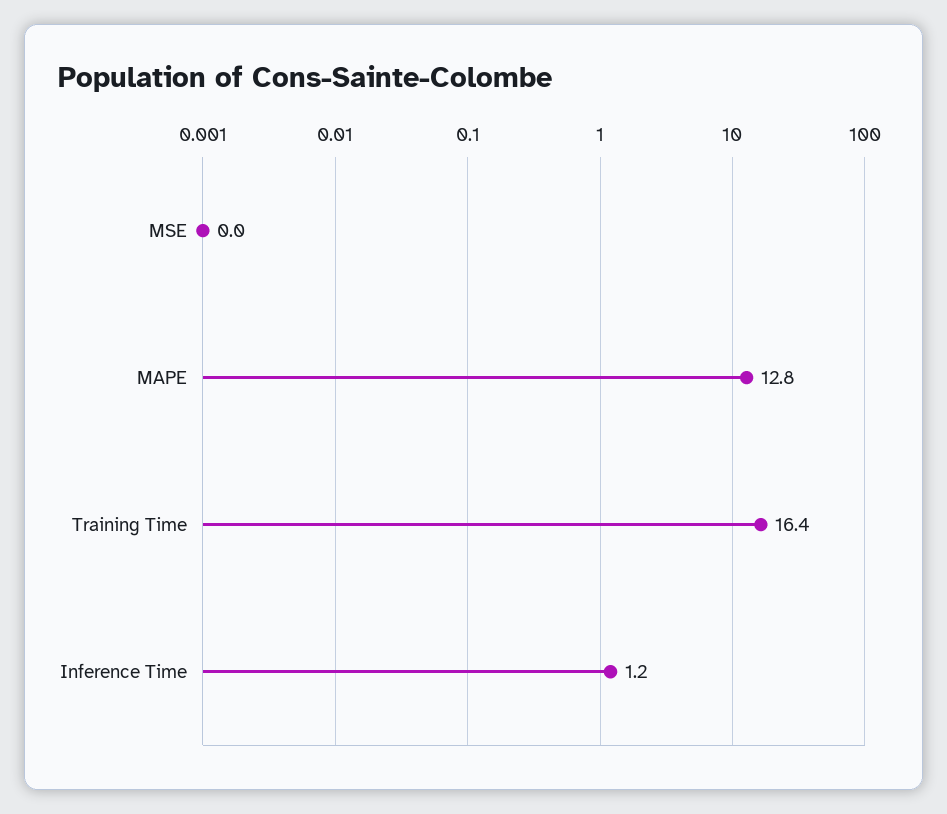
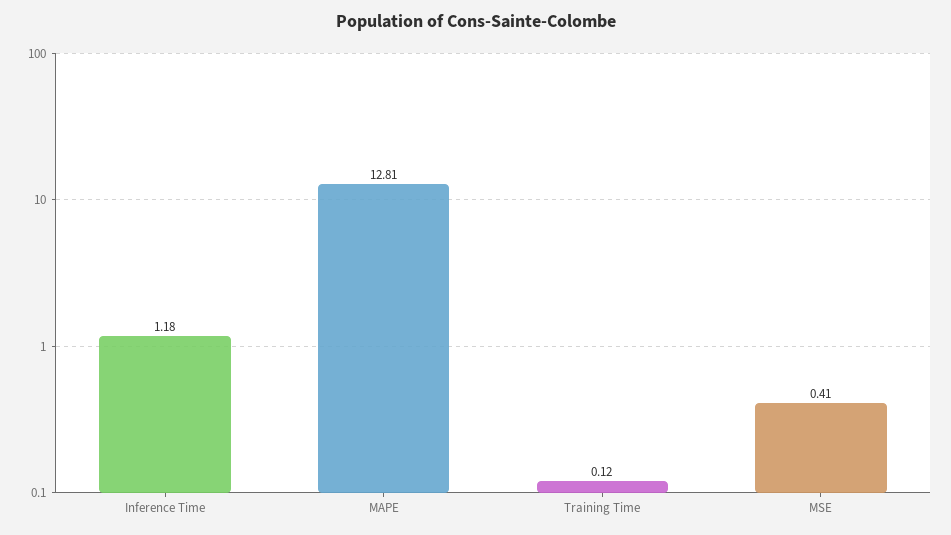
MSE: 0 -> 0.41
Training Time: 16.4 -> 0.12

